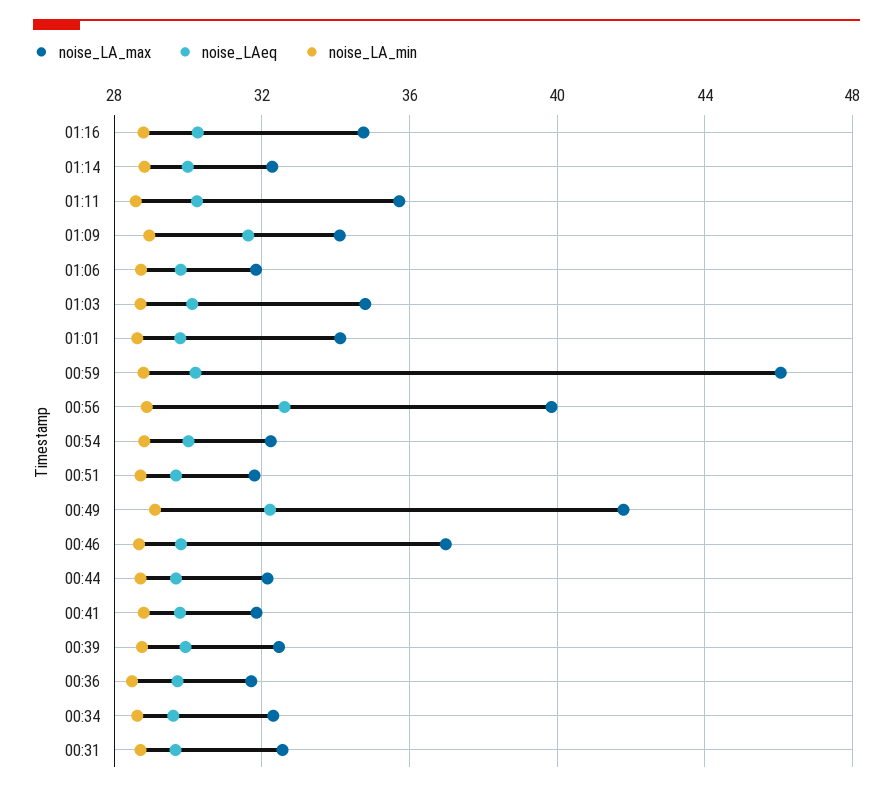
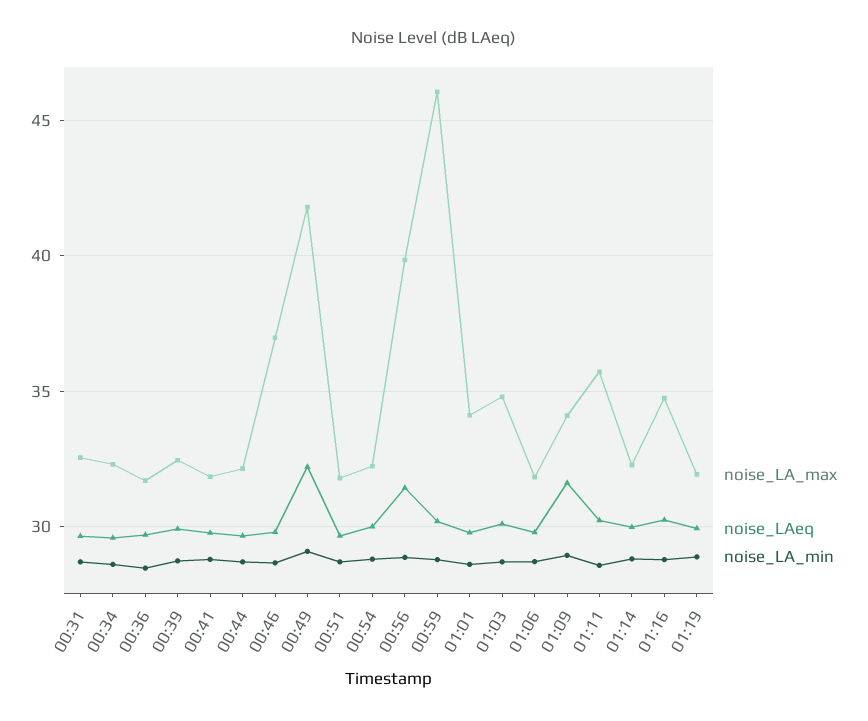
noise_LAeq, 00:56: 32.5 -> 31.5
noise_LA_max, 01:19: none -> 32
noise_LAeq, 01:19: none -> 30
noise_LA_min, 01:19: none -> 29

